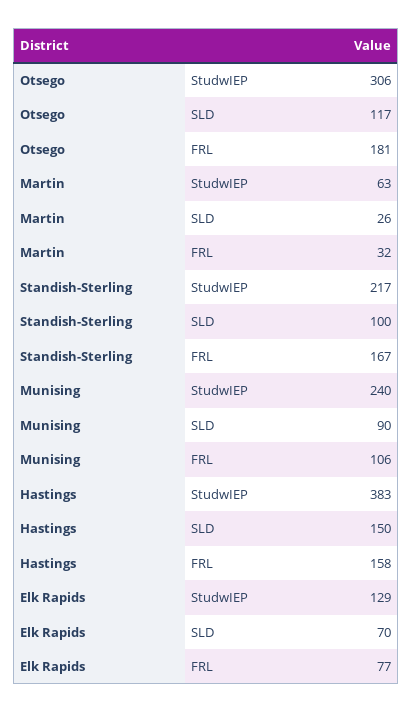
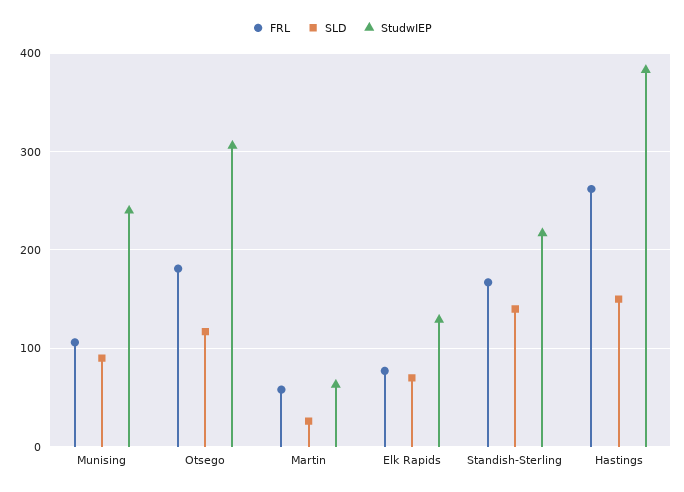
FRL, Martin: 32 -> 60
SLD, Standish-Sterling: 100 -> 140
FRL, Hastings: 158 -> 260

